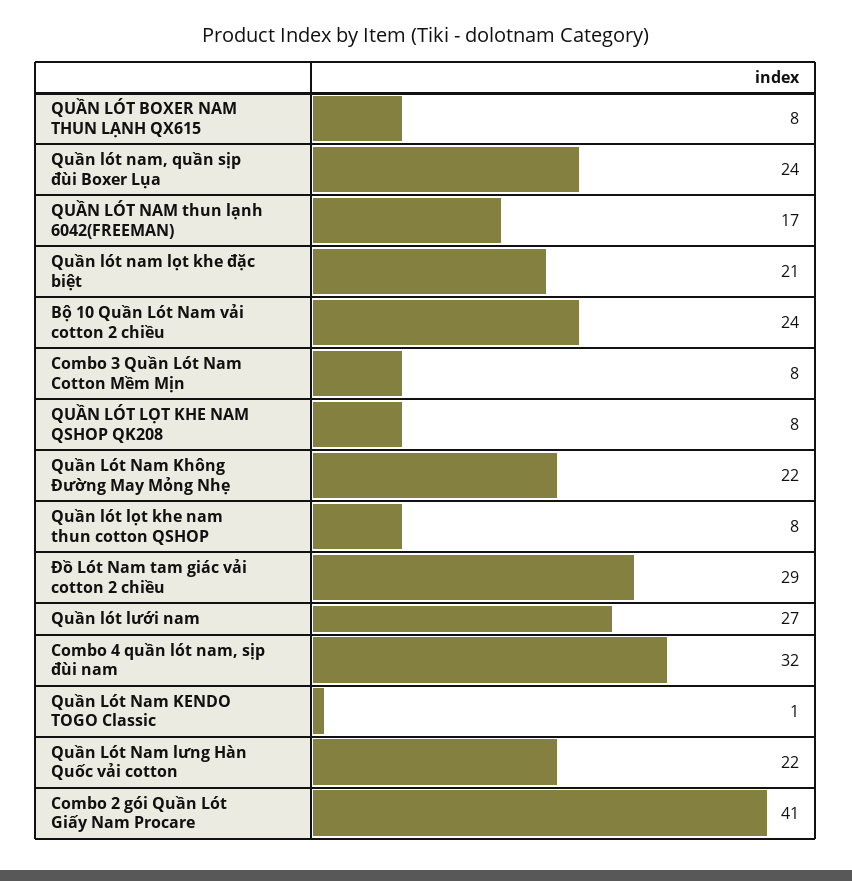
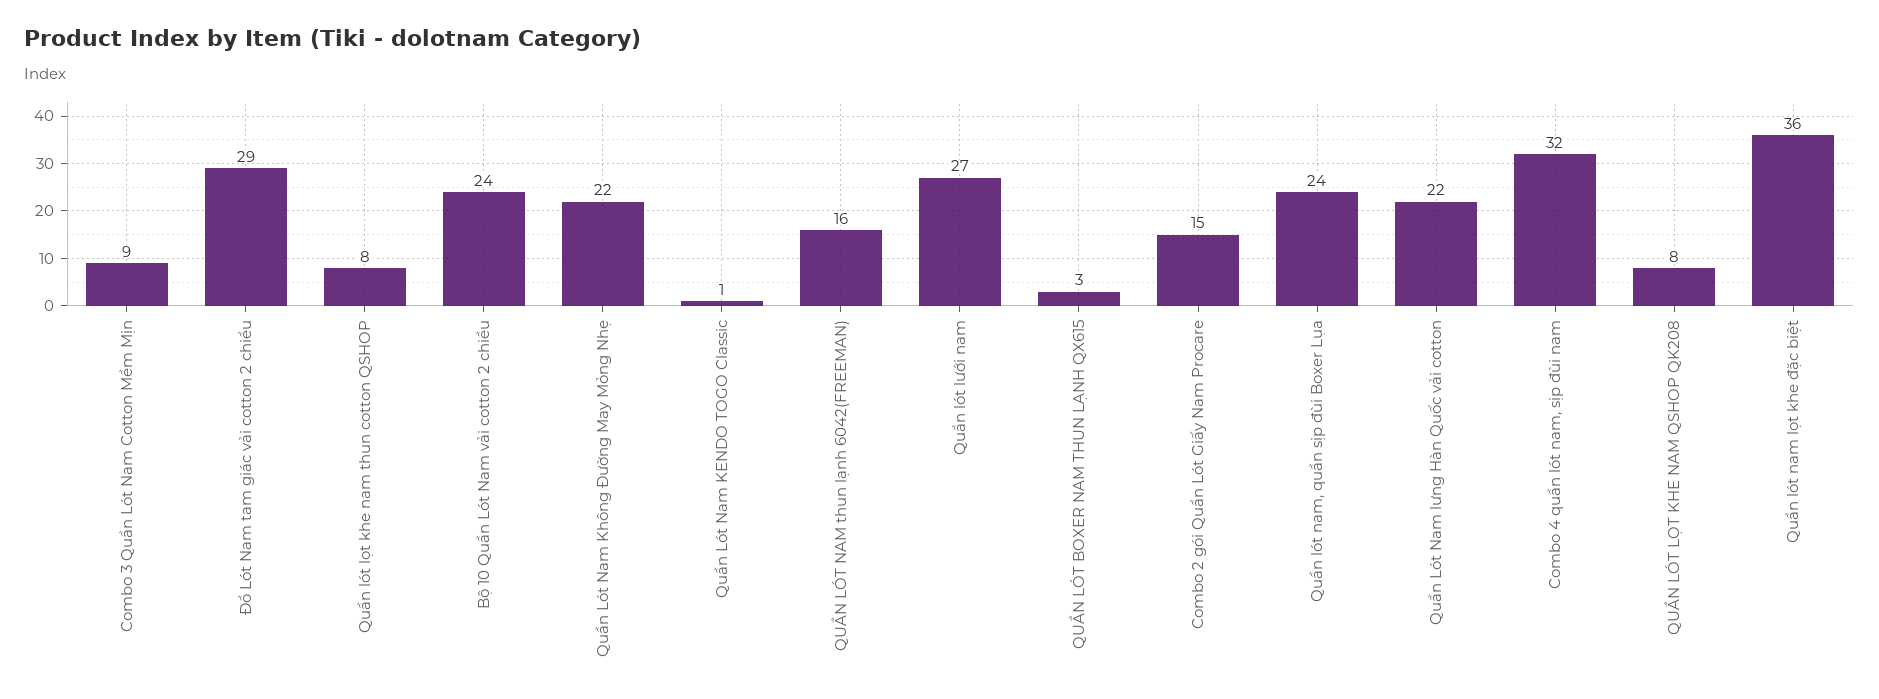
QUẦN LÓT BOXER NAM THUN LẠNH QX615: 8 -> 3
QUẦN LÓT NAM thun lạnh 6042(FREEMAN): 17 -> 16
Quần lót nam lọt khe đặc biệt: 21 -> 36
Combo 3 Quần Lót Nam Cotton Mềm Mịn: 8 -> 9
Combo 2 gói Quần Lót Giấy Nam Procare: 41 -> 15

